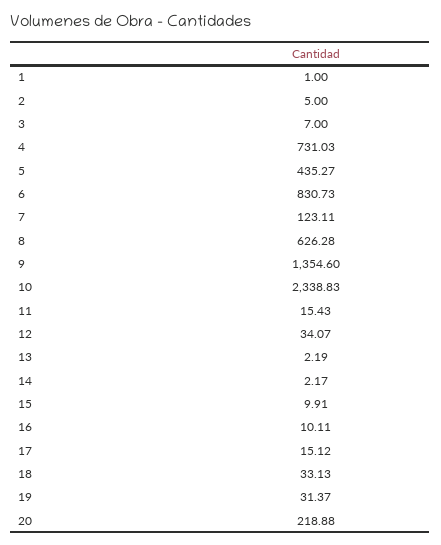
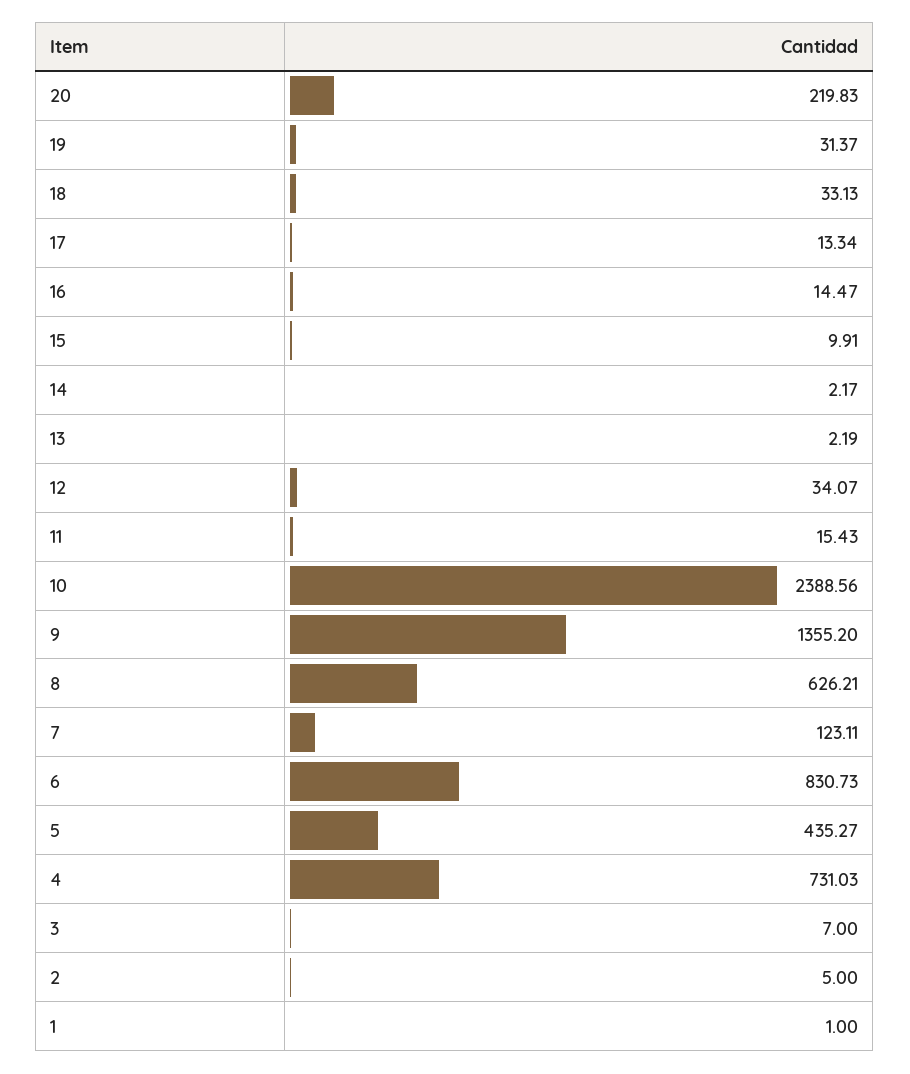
8: 626.28 -> 626.21
9: 1354.6 -> 1355.2
10: 2338.83 -> 2388.56
16: 10.11 -> 14.47
17: 15.12 -> 13.34
20: 218.88 -> 219.83

